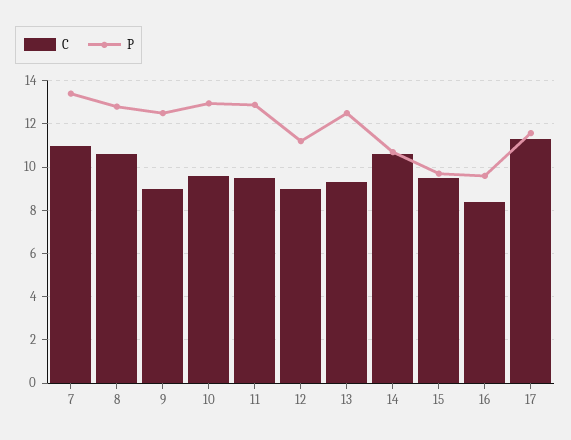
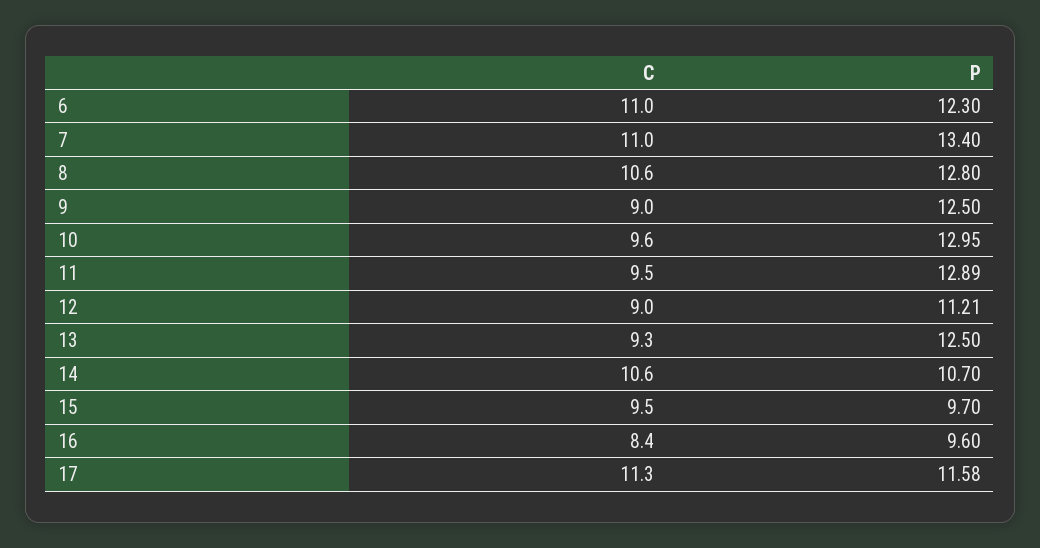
C, 6: none -> 11
P, 6: none -> 12.3

